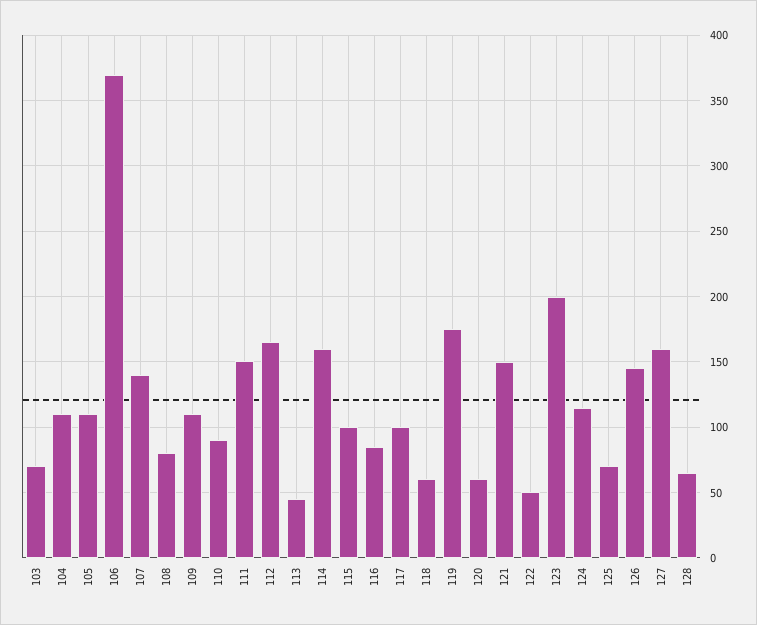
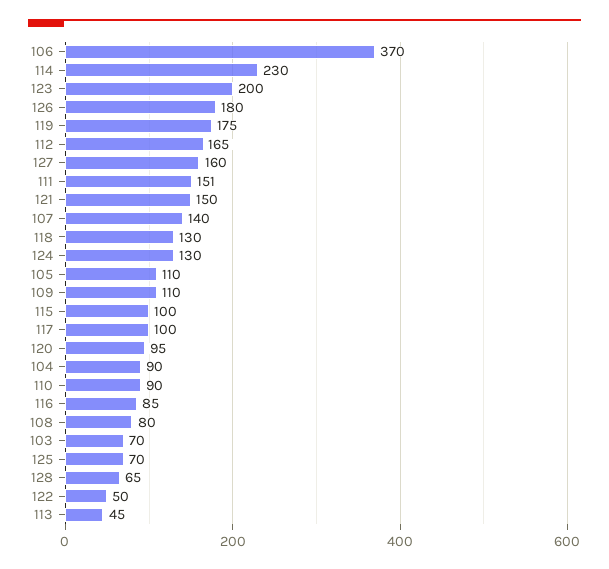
104: 110 -> 90
114: 160 -> 230
118: 60 -> 130
120: 60 -> 95
124: 115 -> 130
126: 145 -> 180

